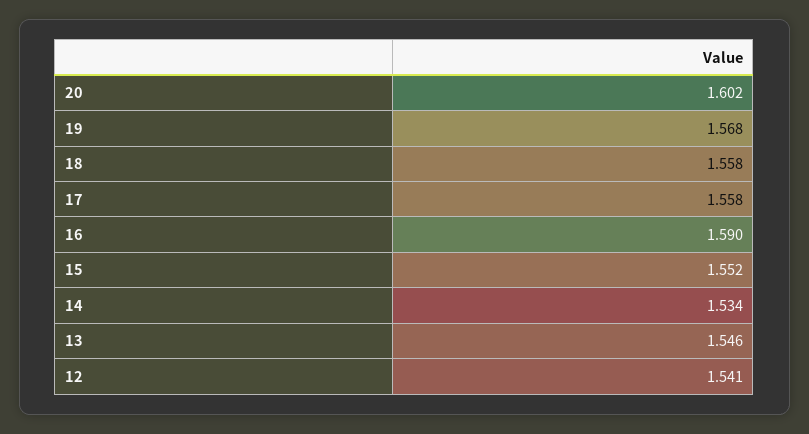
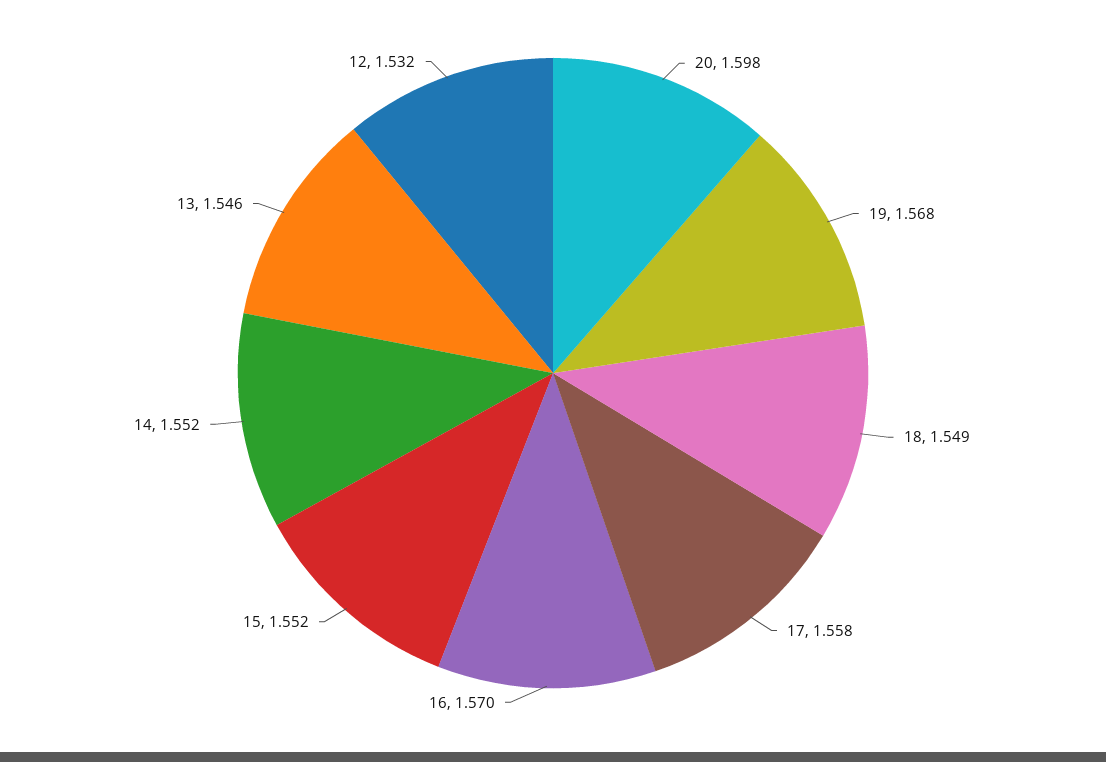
20: 1.602 -> 1.598
18: 1.558 -> 1.549
16: 1.59 -> 1.57
14: 1.534 -> 1.552
12: 1.541 -> 1.532

